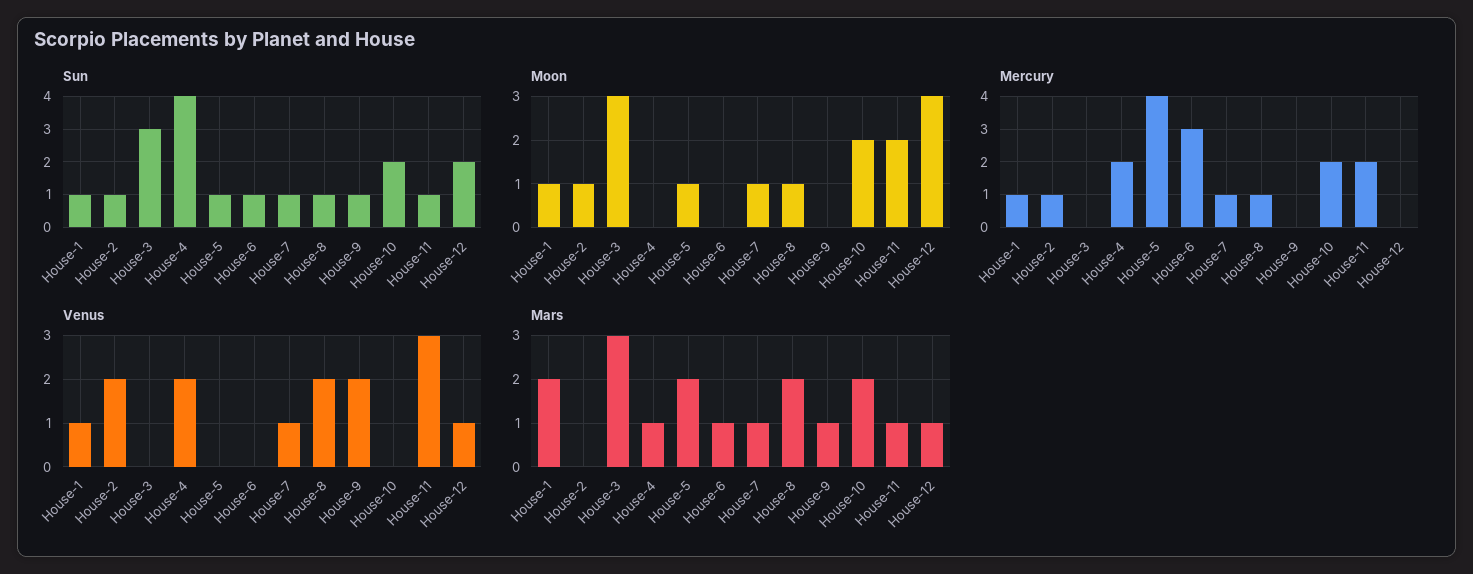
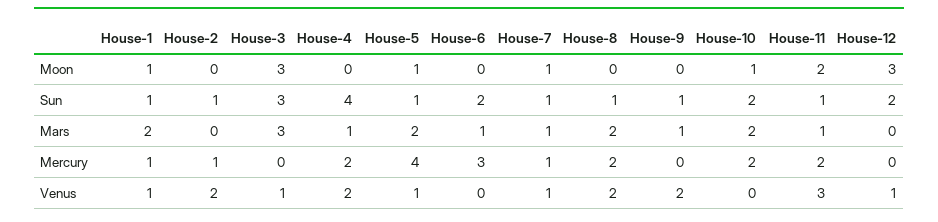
Sun, House-6: 1 -> 2
Moon, House-2: 1 -> 0
Moon, House-8: 1 -> 0
Moon, House-10: 2 -> 1
Mercury, House-8: 1 -> 2
Venus, House-3: 0 -> 1
Venus, House-5: 0 -> 1
Mars, House-12: 1 -> 0

